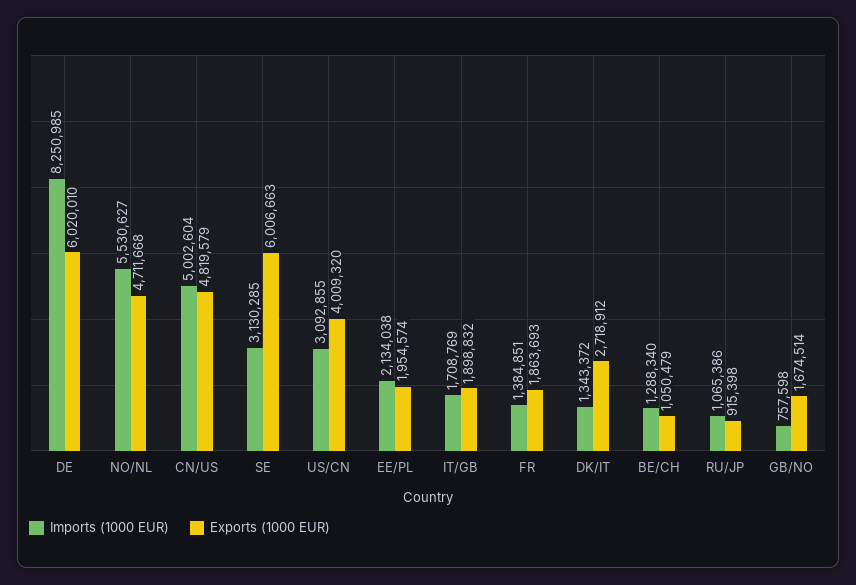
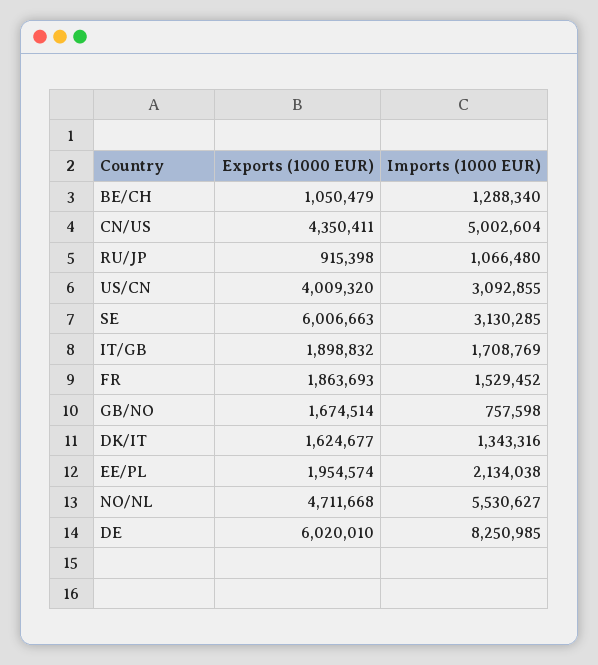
Exports (1000 EUR), CN/US: 4819579 -> 4350411
Imports (1000 EUR), FR: 1384851 -> 1529452
Imports (1000 EUR), DK/IT: 1343372 -> 1343316
Exports (1000 EUR), DK/IT: 2718912 -> 1624677
Imports (1000 EUR), RU/JP: 1065386 -> 1066480

